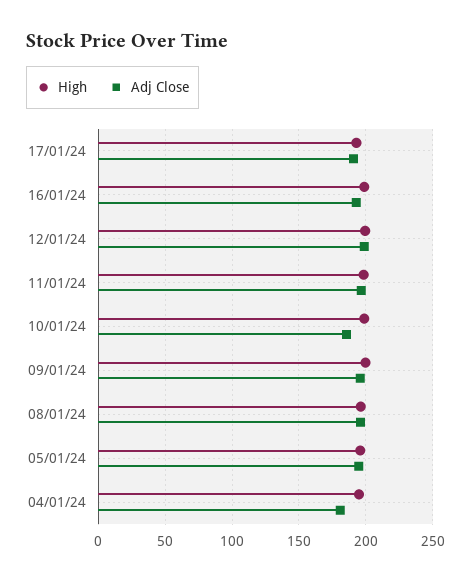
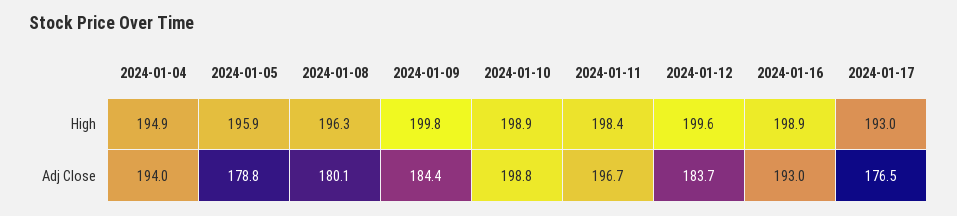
Adj Close, 17/01/24: 190 -> 176.5
Adj Close, 12/01/24: 200 -> 183.7
Adj Close, 10/01/24: 185 -> 198.8
Adj Close, 09/01/24: 195 -> 184.4
Adj Close, 08/01/24: 195 -> 180.1
Adj Close, 05/01/24: 195 -> 178.8
Adj Close, 04/01/24: 180 -> 194

